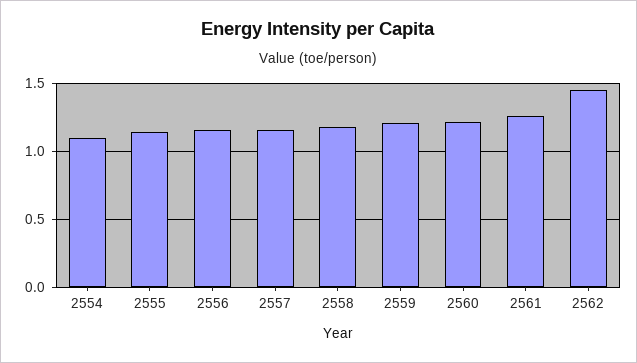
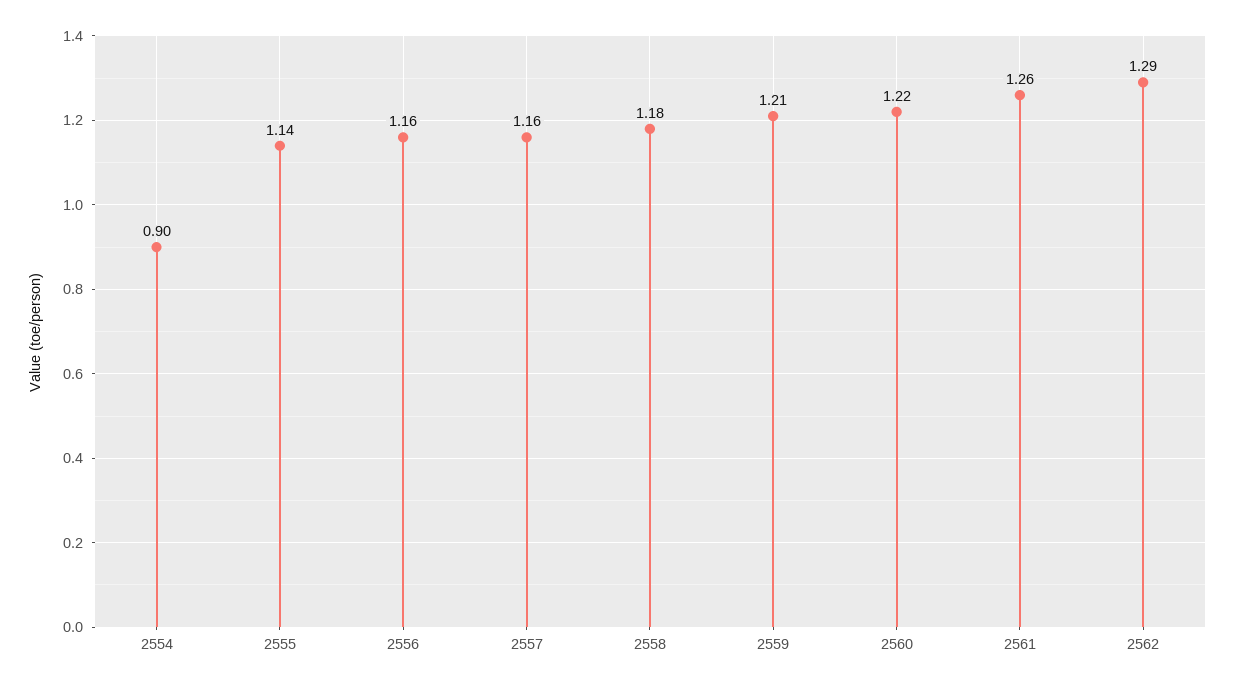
2554: 1.1 -> 0.9
2562: 1.45 -> 1.29

